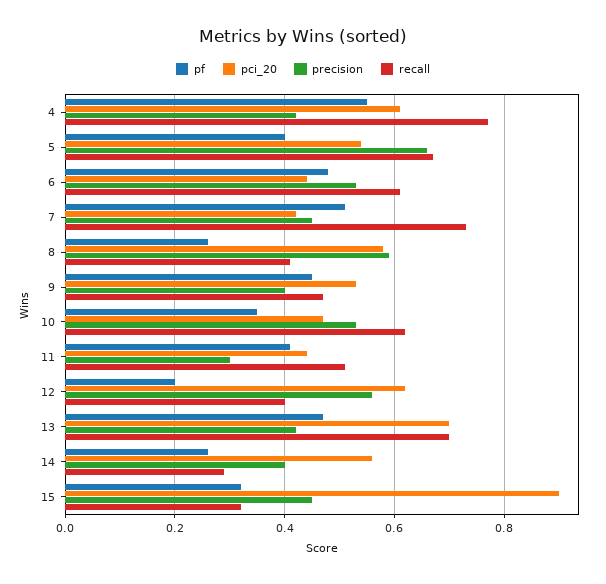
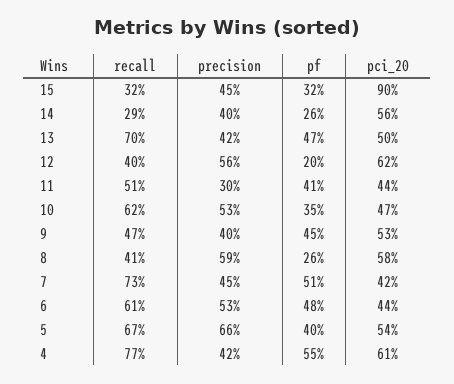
pci_20, 13: 0.7 -> 0.5

